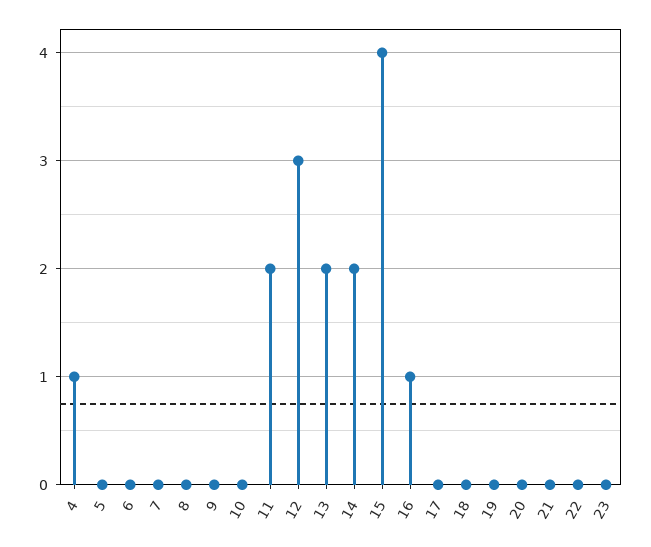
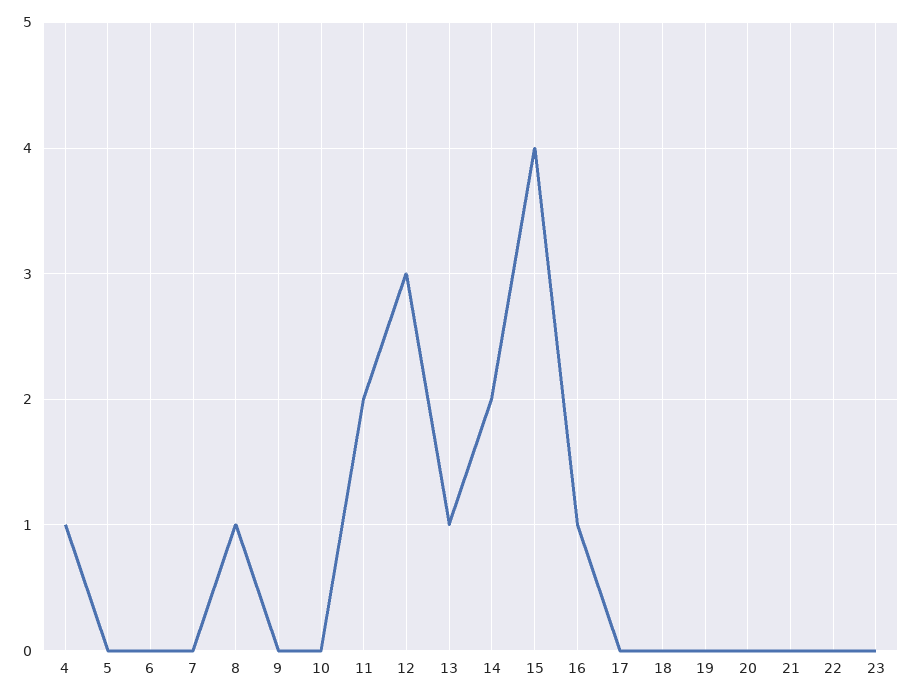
8: 0 -> 1
13: 2 -> 1

